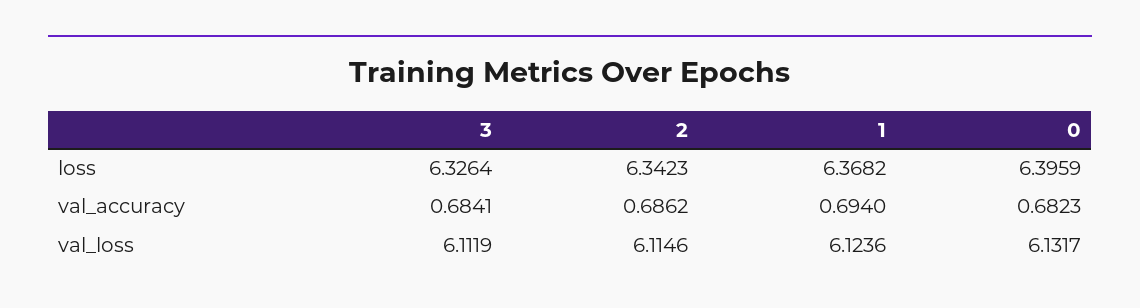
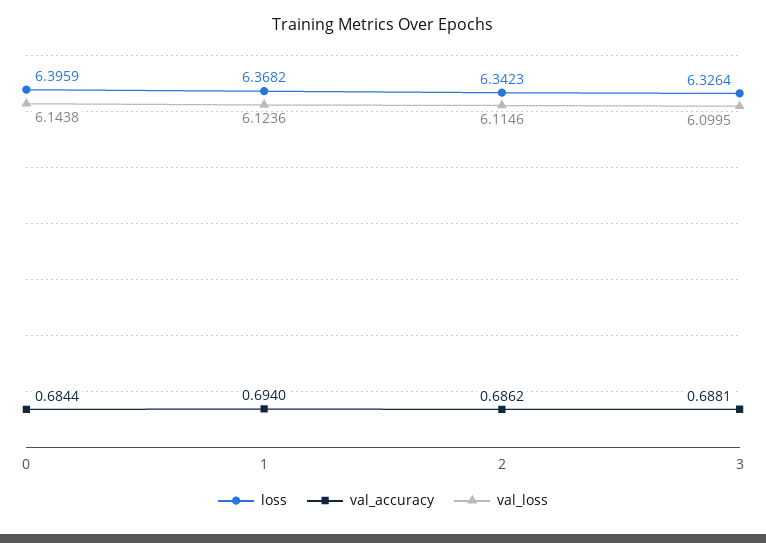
val_accuracy, 3: 0.6841 -> 0.6881
val_accuracy, 0: 0.6823 -> 0.6844
val_loss, 3: 6.1119 -> 6.0995
val_loss, 0: 6.1317 -> 6.1438

